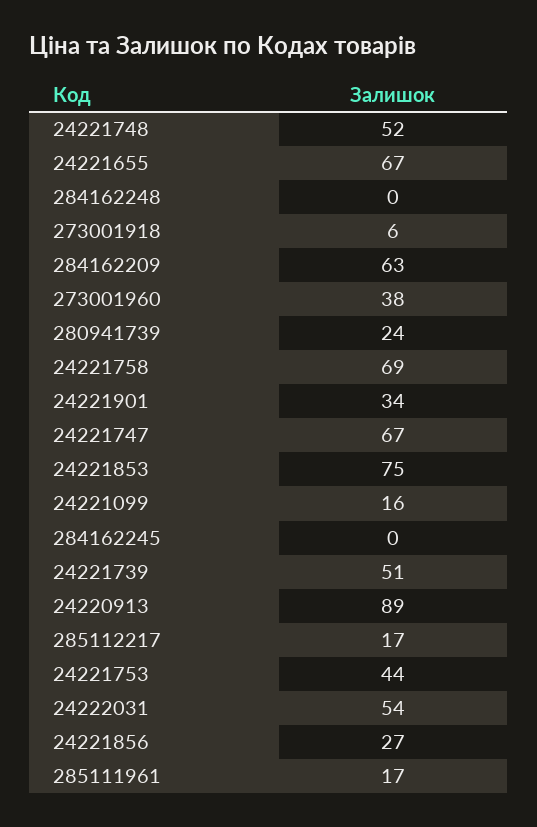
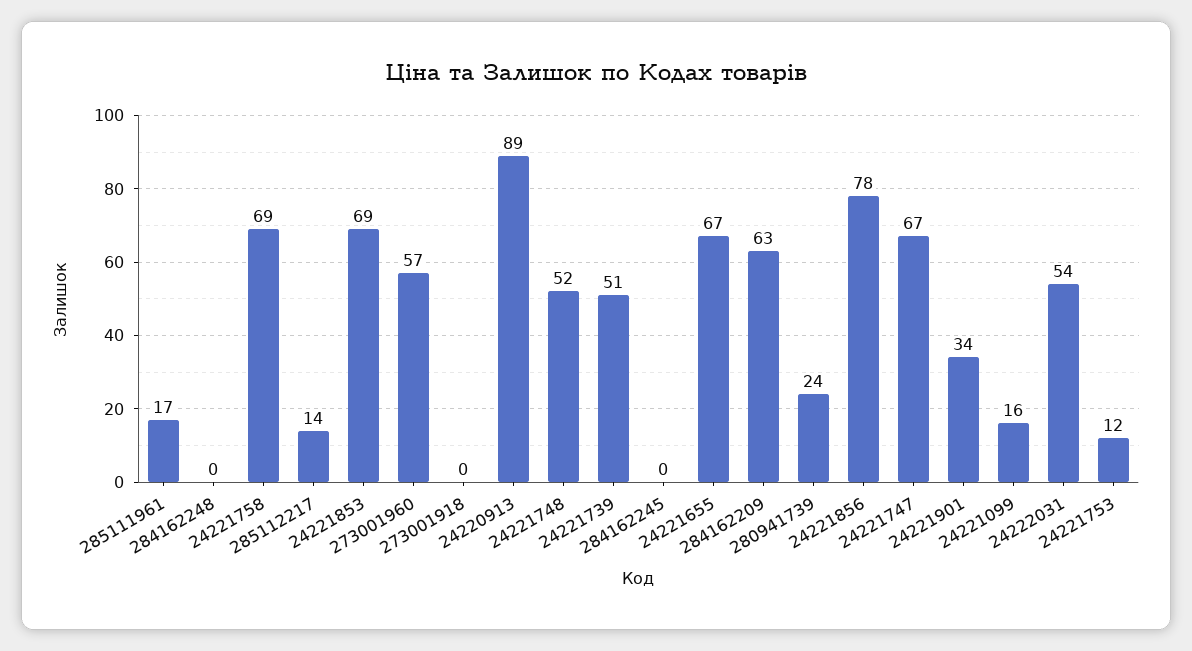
273001918: 6 -> 0
273001960: 38 -> 57
24221853: 75 -> 69
285112217: 17 -> 14
24221753: 44 -> 12
24221856: 27 -> 78

